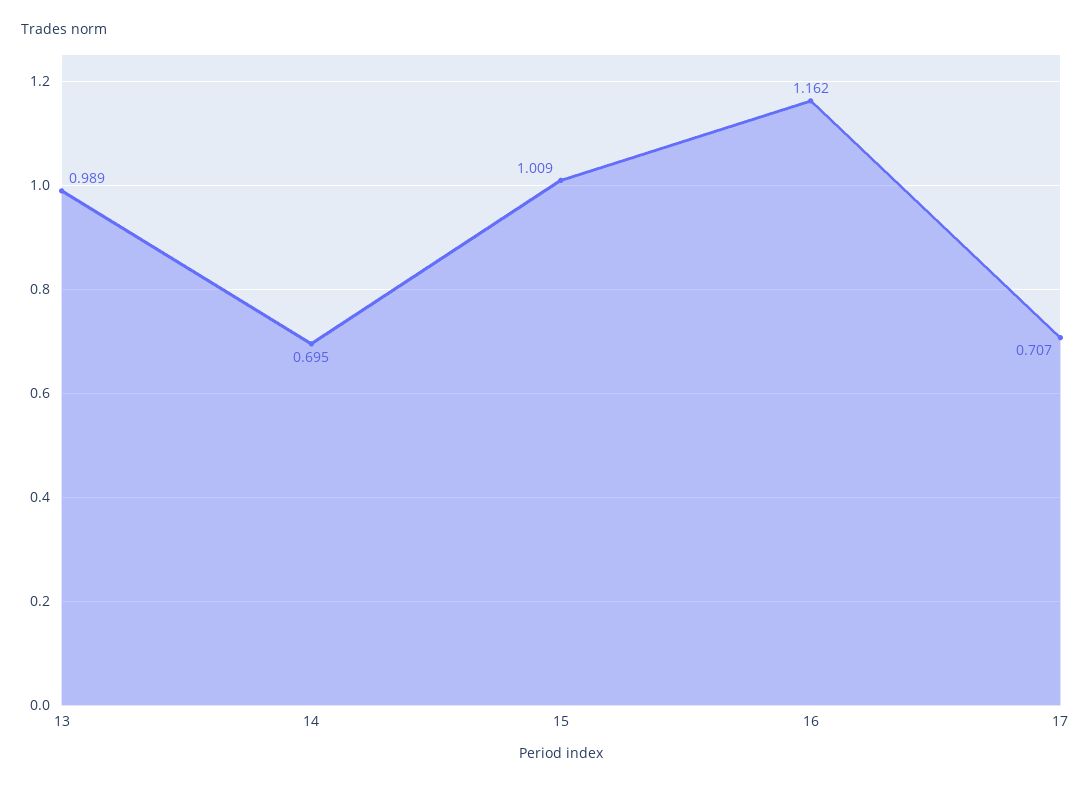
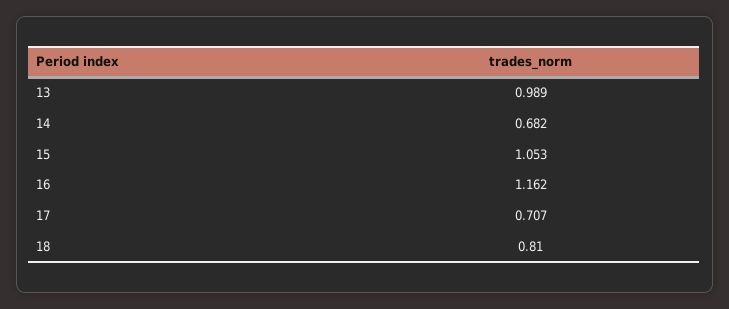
14: 0.695 -> 0.682
15: 1.009 -> 1.053
18: none -> 0.81

